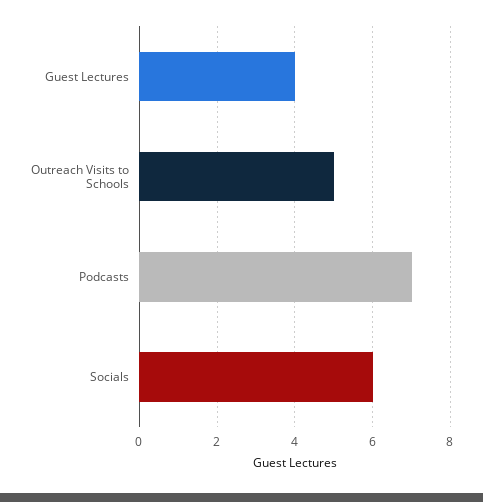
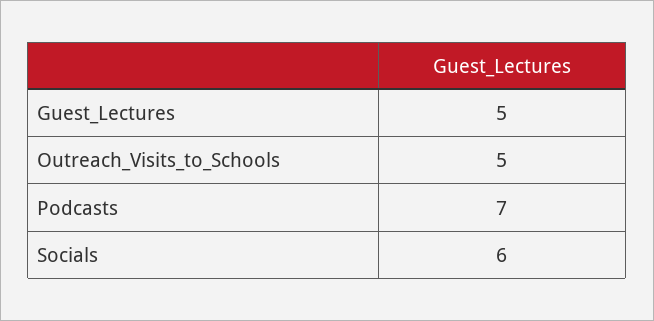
Guest Lectures: 4 -> 5

